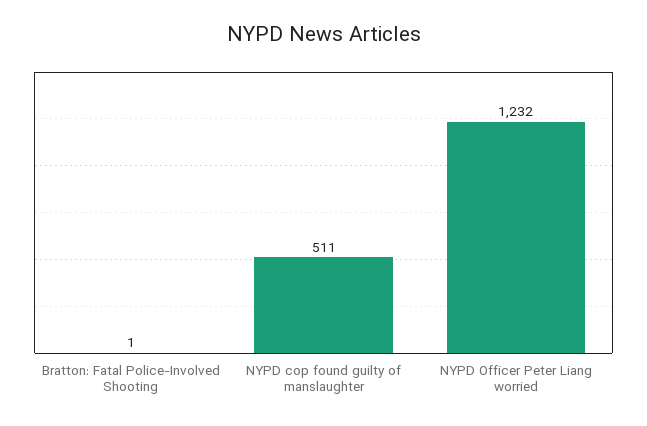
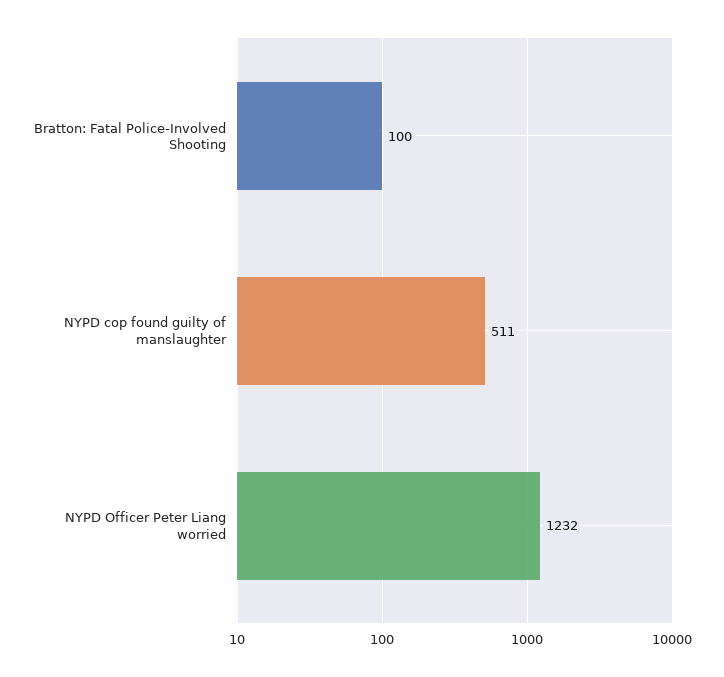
Bratton: Fatal Police-Involved Shooting: 1 -> 100

